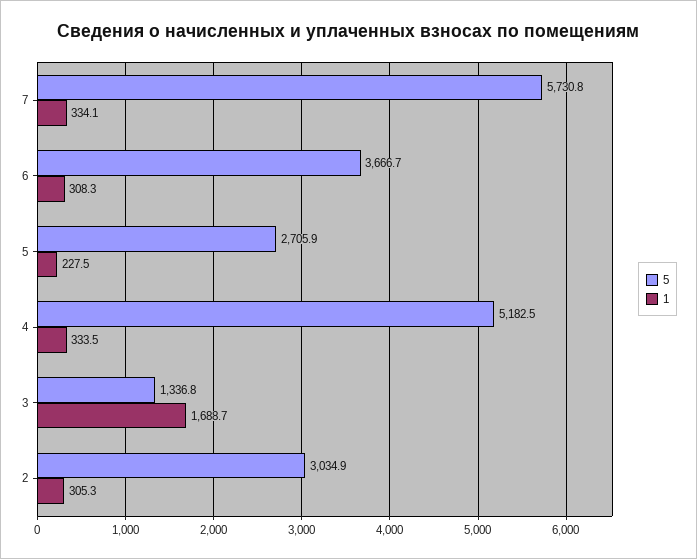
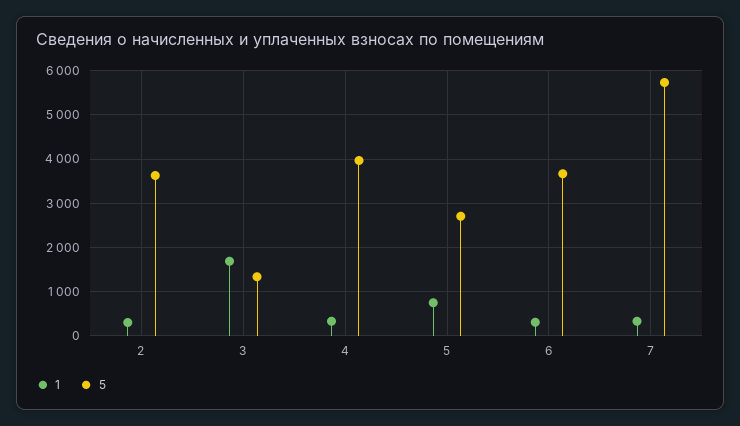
1, 5: 227.5 -> 800
5, 4: 5182.5 -> 4000
5, 2: 3034.9 -> 3600

